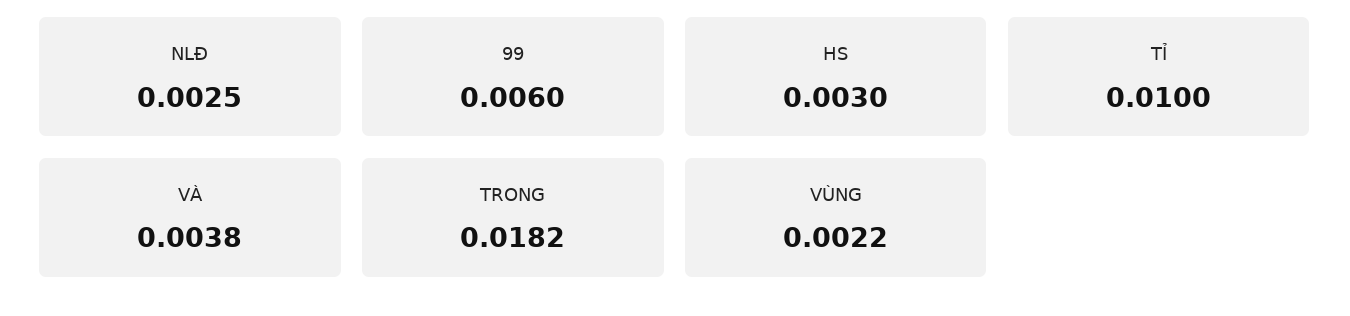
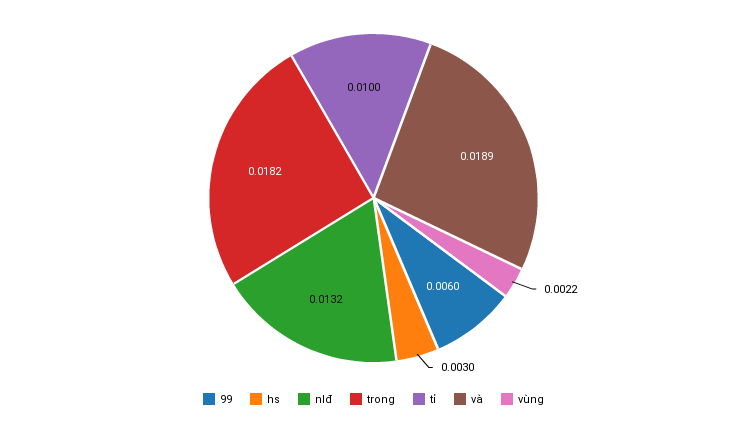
NLĐ: 0.0025 -> 0.0132
VÀ: 0.0038 -> 0.0189

